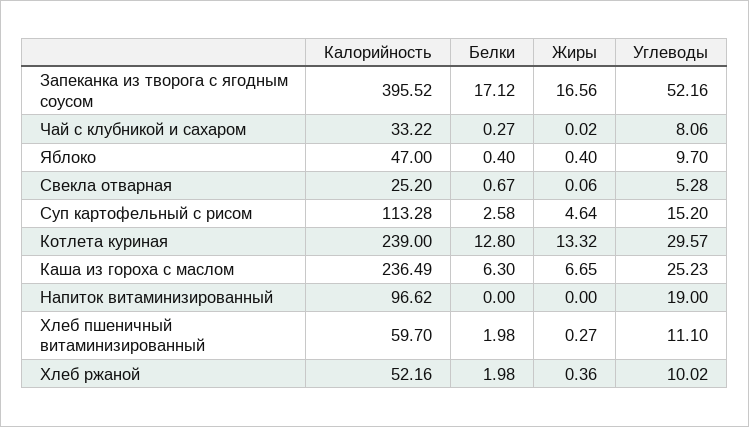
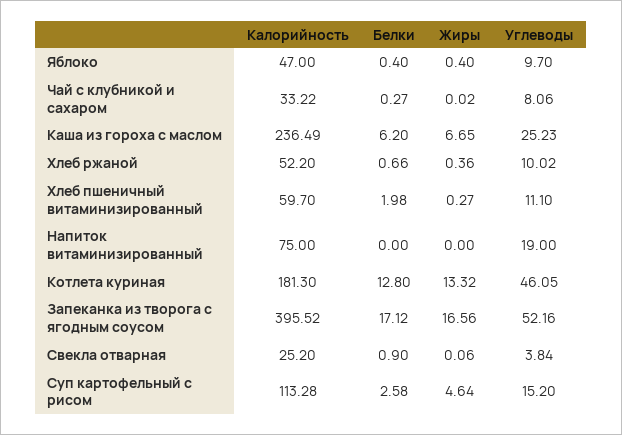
Белки, Свекла отварная: 0.67 -> 0.9
Углеводы, Свекла отварная: 5.28 -> 3.84
Калорийность, Котлета куриная: 239 -> 181.3
Углеводы, Котлета куриная: 29.57 -> 46.05
Белки, Каша из гороха с маслом: 6.3 -> 6.2
Калорийность, Напиток витаминизированный: 96.62 -> 75
Калорийность, Хлеб ржаной: 52.16 -> 52.2
Белки, Хлеб ржаной: 1.98 -> 0.66

